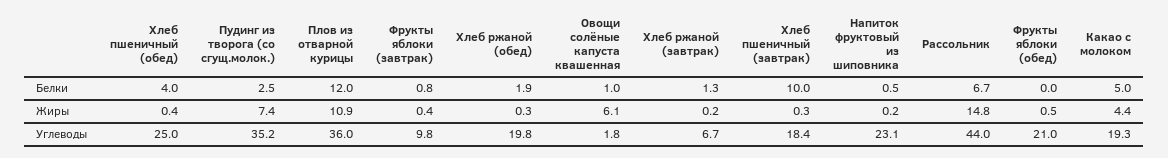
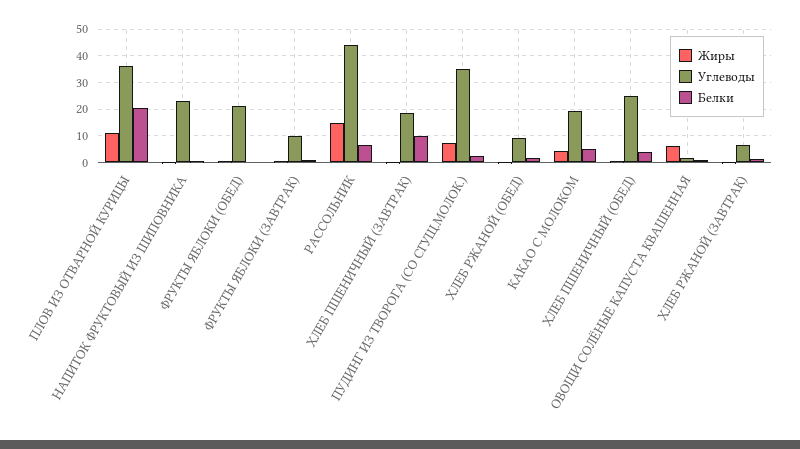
Белки, Плов из отварной курицы: 12 -> 20
Углеводы, Хлеб ржаной (обед): 19.8 -> 10

